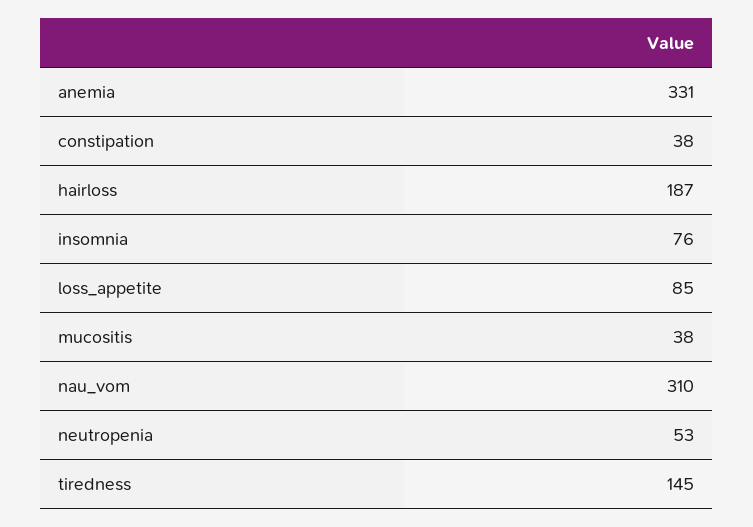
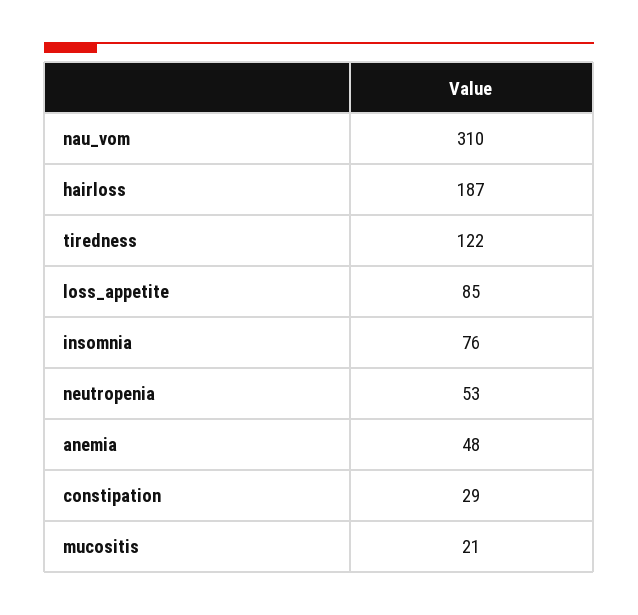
anemia: 331 -> 48
constipation: 38 -> 29
mucositis: 38 -> 21
tiredness: 145 -> 122

